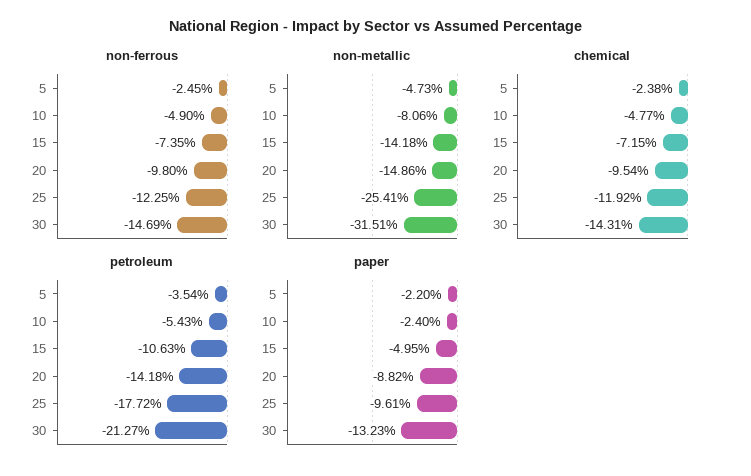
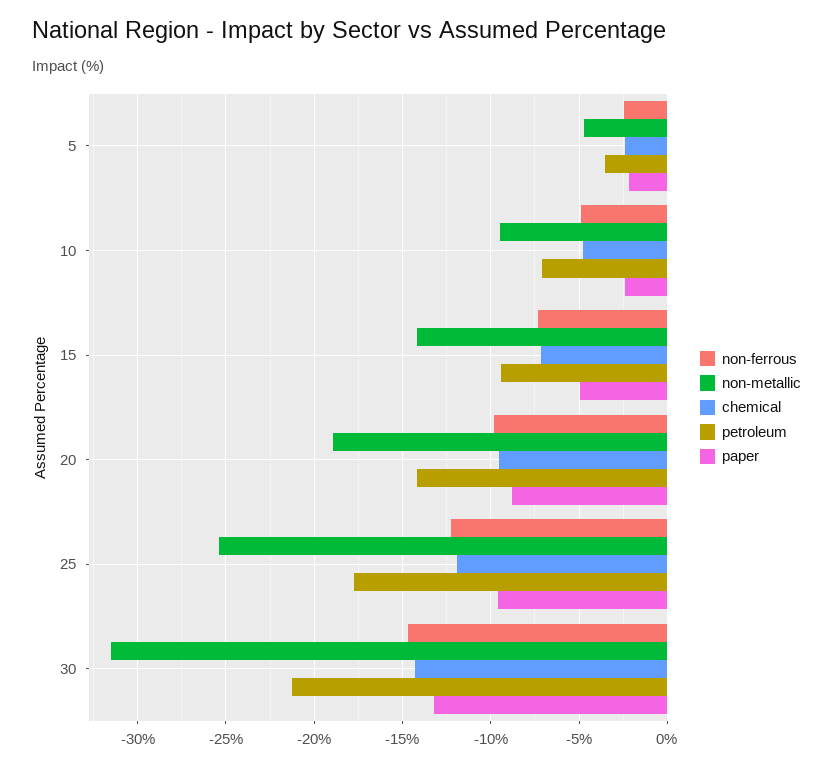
non-metallic, 10: -8.06 -> -9.5
non-metallic, 20: -14.86 -> -19
petroleum, 10: -5.43 -> -7
petroleum, 15: -10.63 -> -9.5

